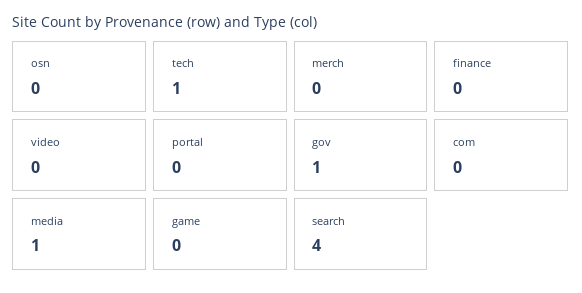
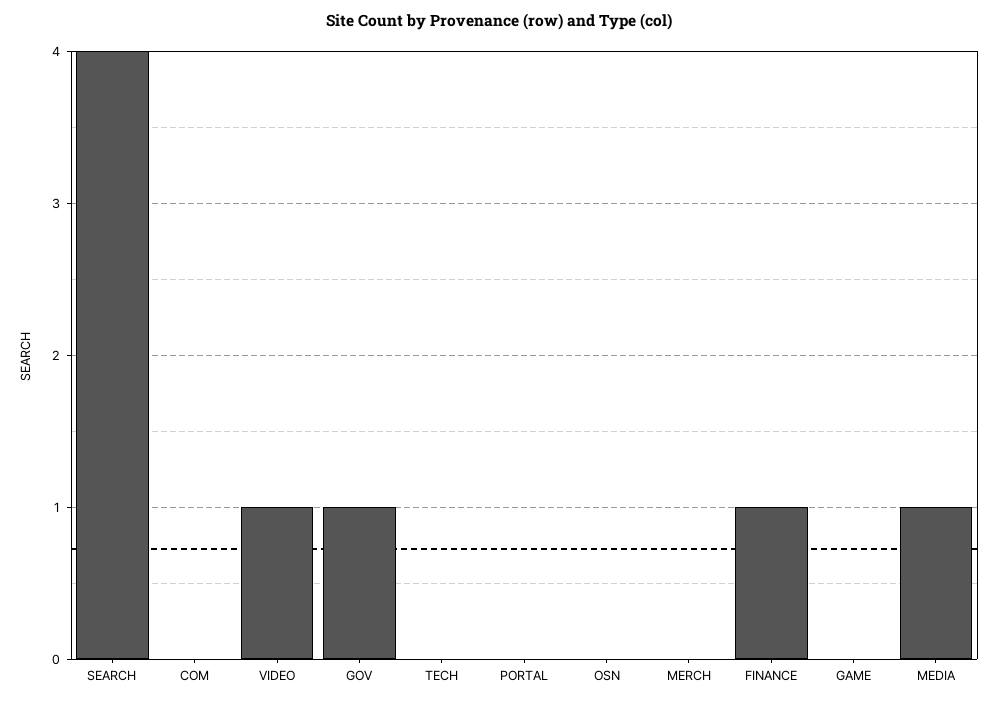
tech: 1 -> 0
finance: 0 -> 1
video: 0 -> 1

